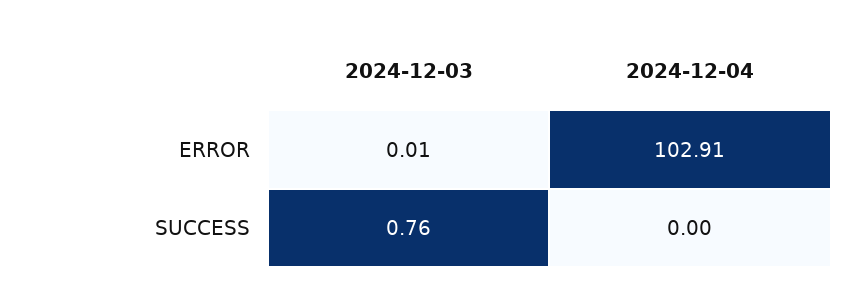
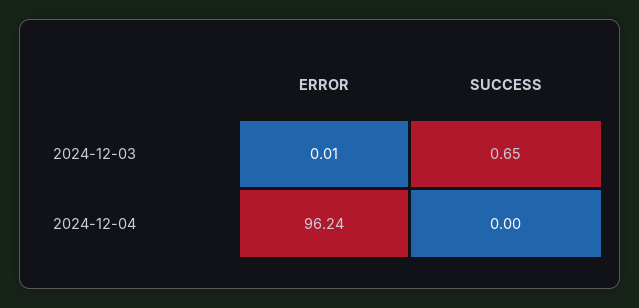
2024-12-04, ERROR: 102.91 -> 96.24
2024-12-03, SUCCESS: 0.76 -> 0.65

